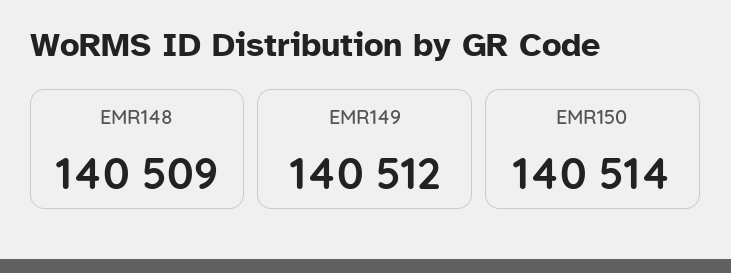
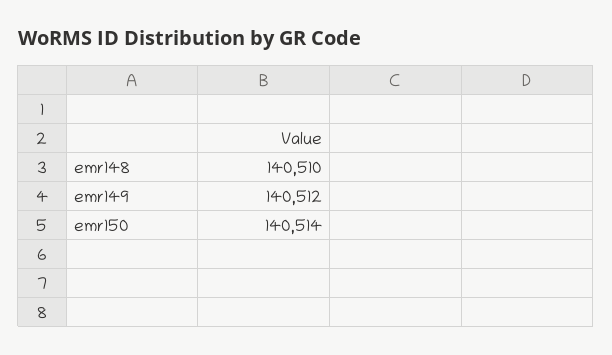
EMR148: 140509 -> 140510

